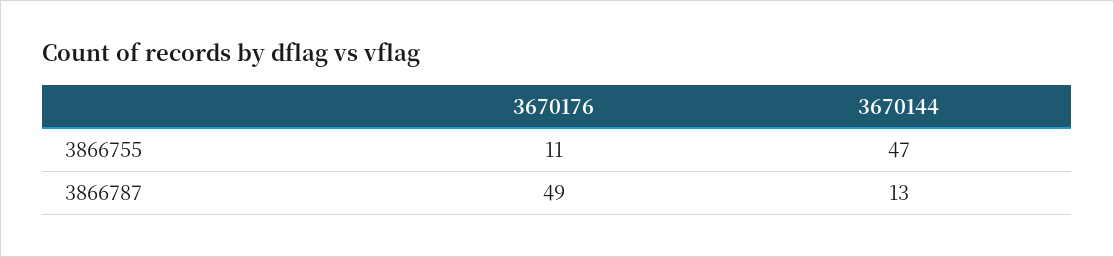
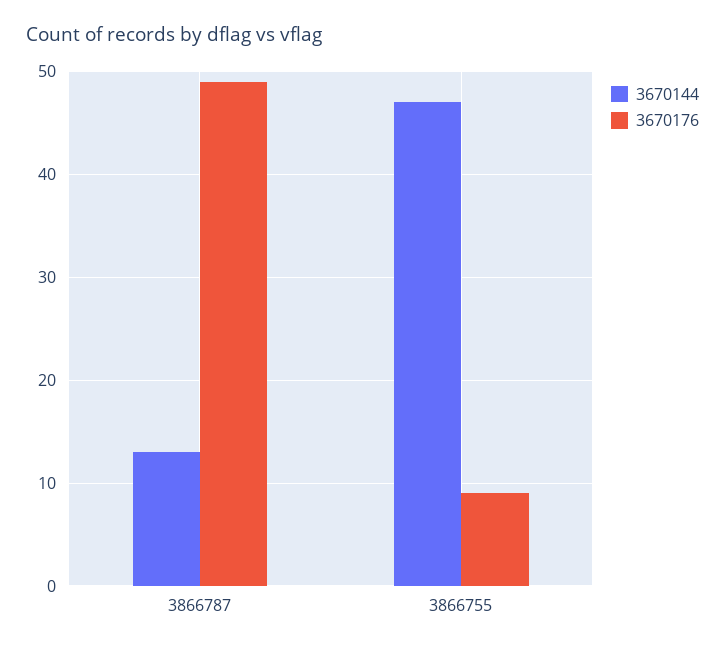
3670176, 3866755: 11 -> 9

